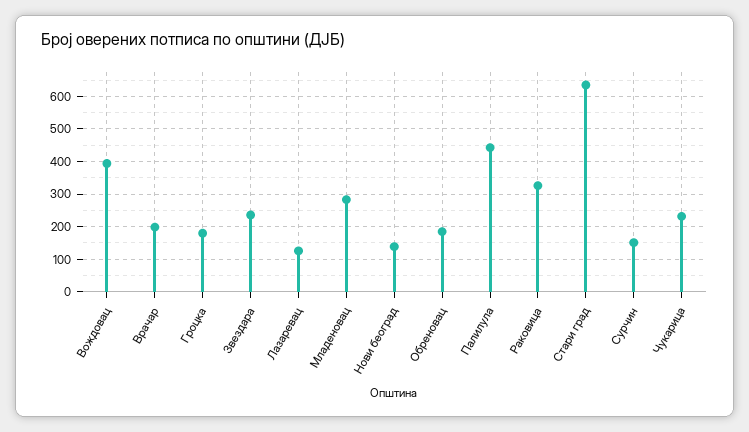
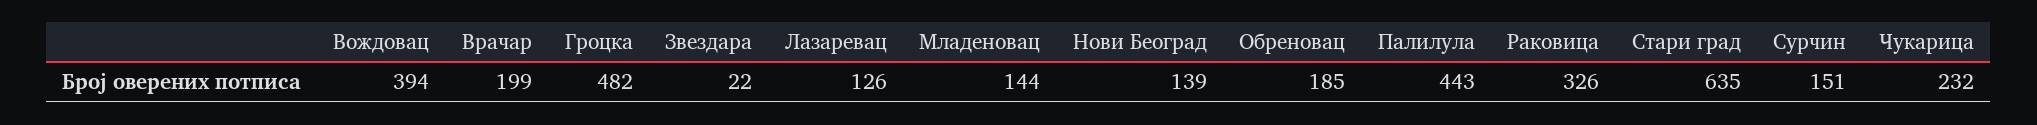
Гроцка: 180 -> 482
Звездара: 240 -> 22
Младеновац: 280 -> 144

